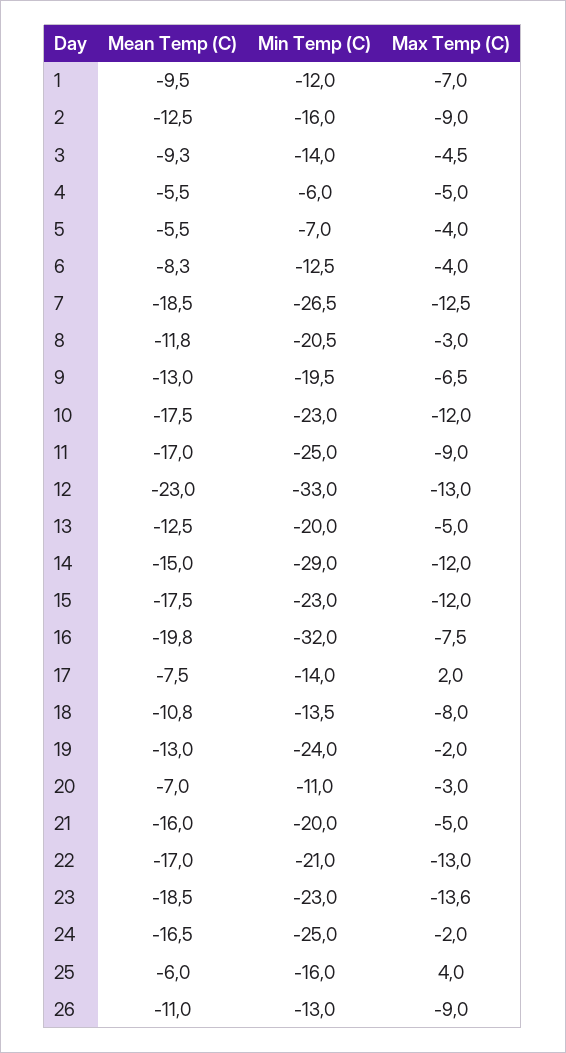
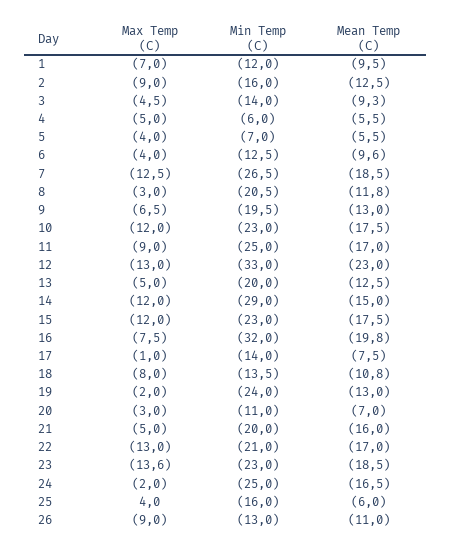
Mean Temp (C), 6: -8.3 -> -9.6
Max Temp (C), 17: 2 -> -1

